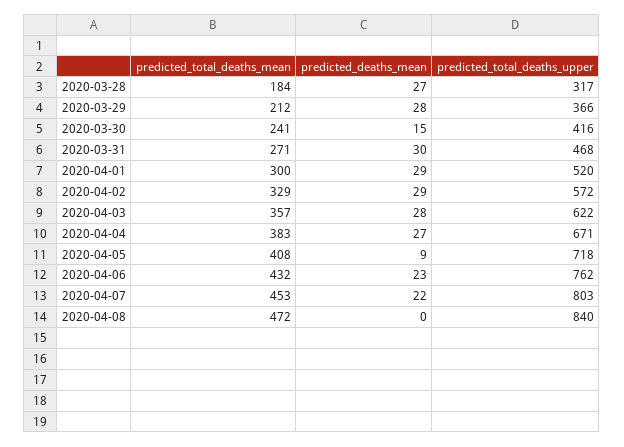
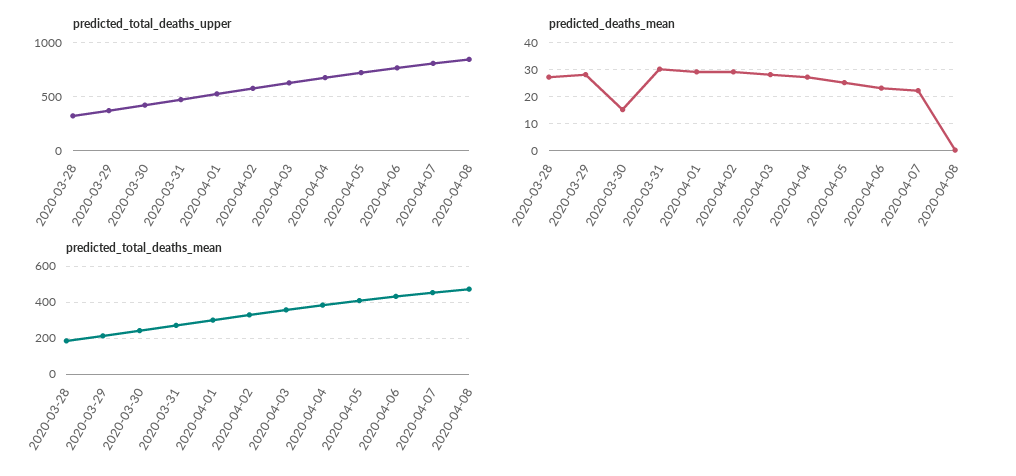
predicted_deaths_mean, 2020-04-05: 9 -> 25

